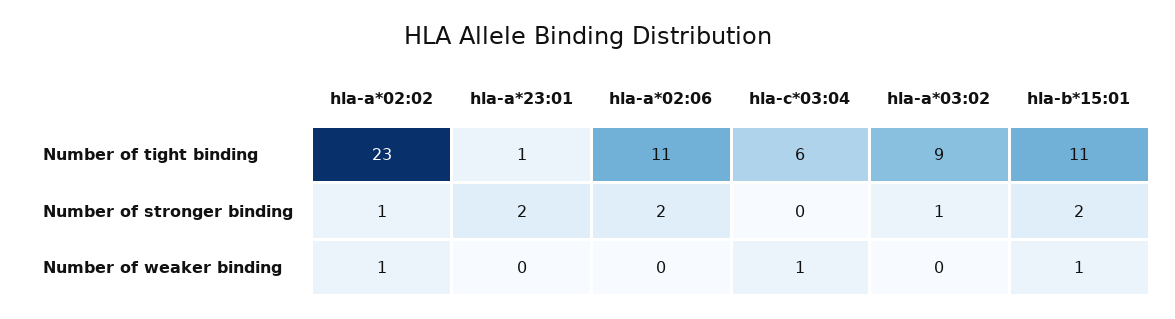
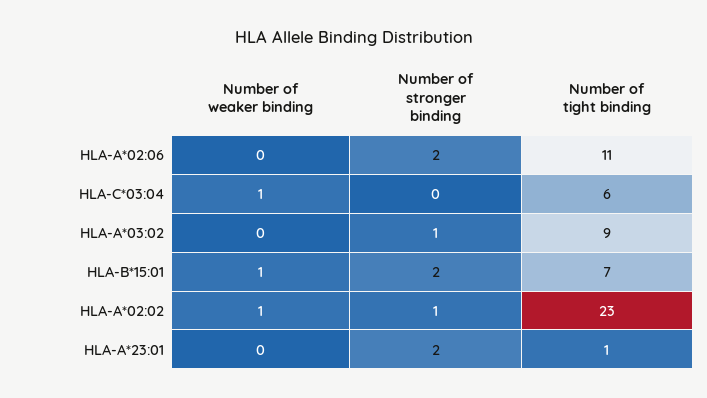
hla-b*15:01, Number of tight binding: 11 -> 7

